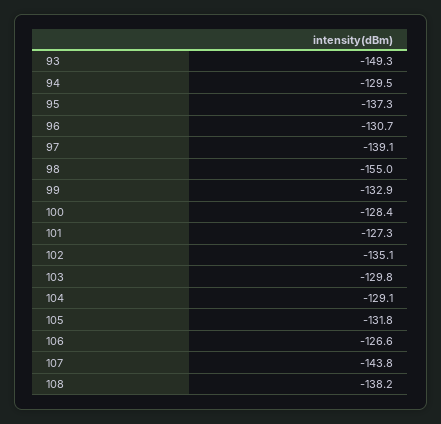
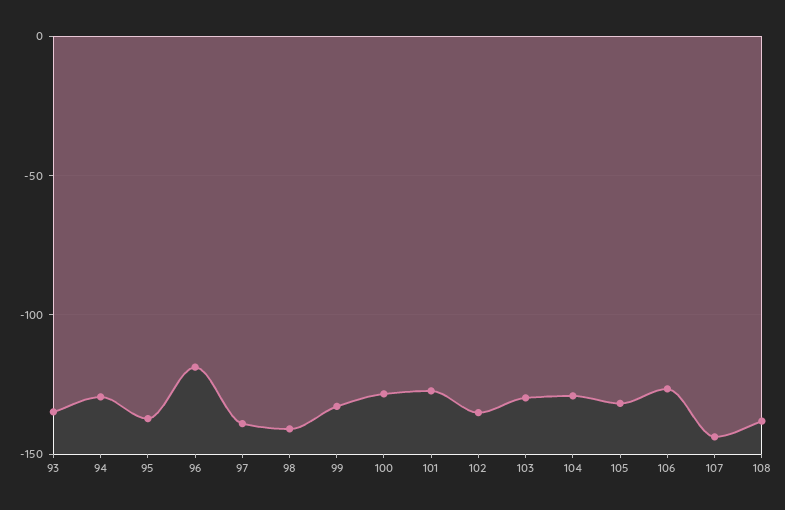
93: -149.3 -> -135
96: -130.7 -> -120
98: -155 -> -140

